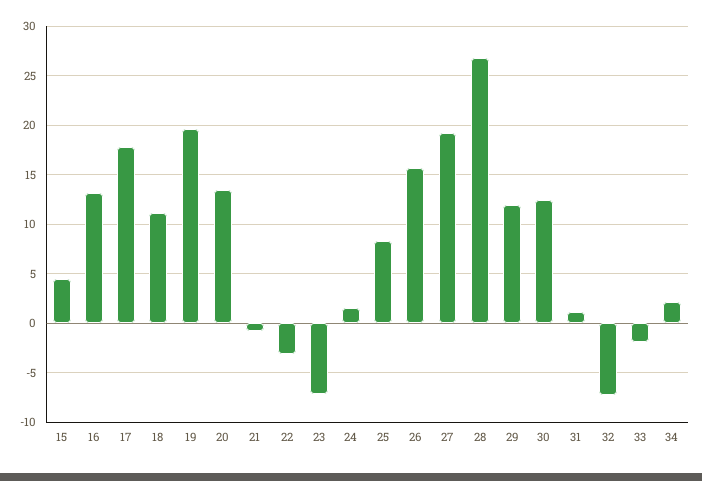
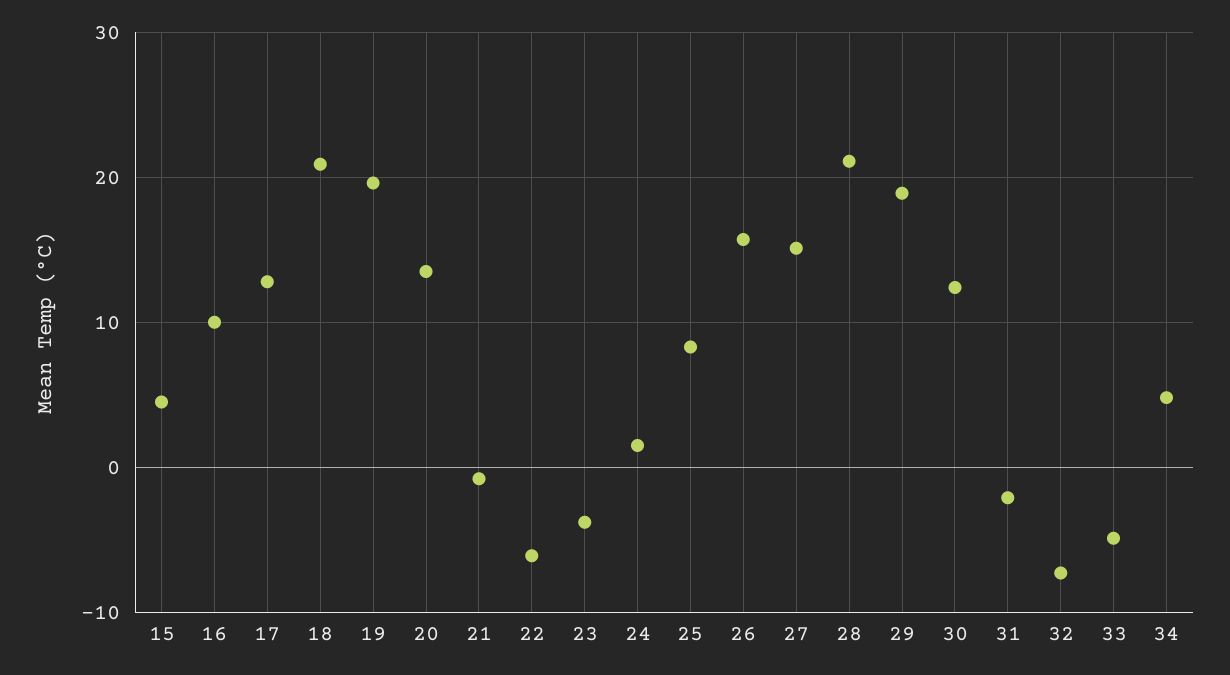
16: 13 -> 10
17: 18 -> 13
18: 11 -> 21
22: -3 -> -6
23: -7 -> -4
27: 19 -> 15
28: 27 -> 21
29: 12 -> 19
31: 1 -> -2
33: -2 -> -5
34: 2 -> 5

